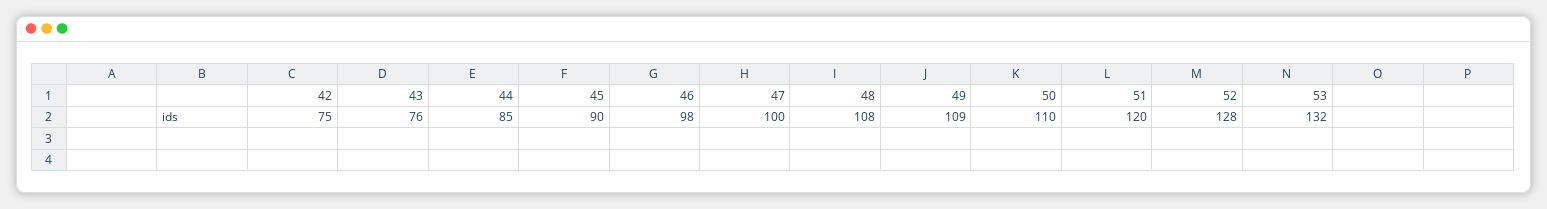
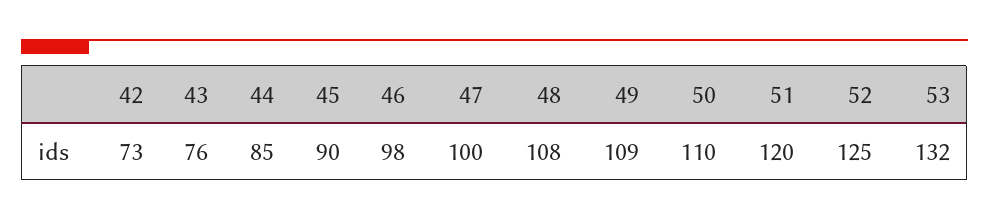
42: 75 -> 73
52: 128 -> 125

